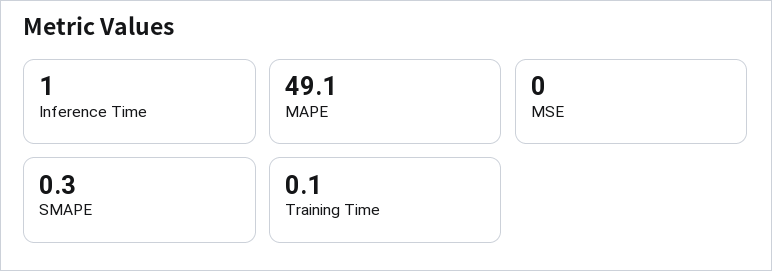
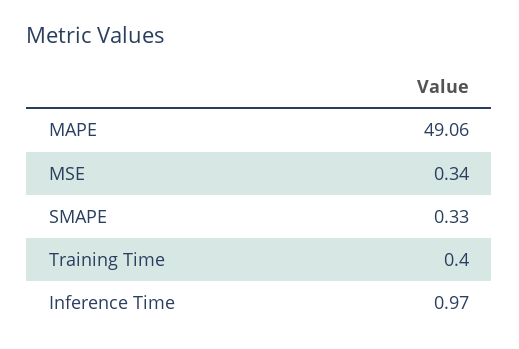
MSE: 0 -> 0.34
Training Time: 0.1 -> 0.4

